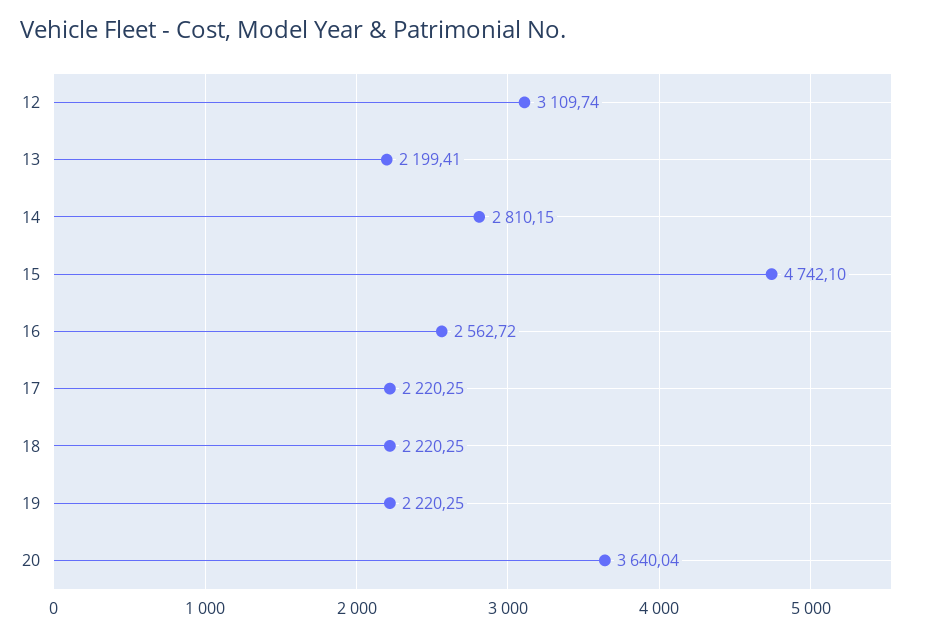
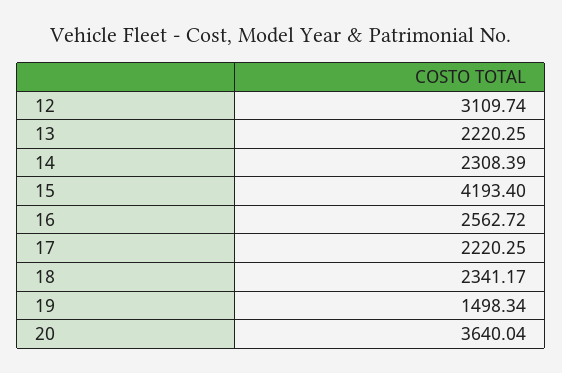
13: 2199.41 -> 2220.25
14: 2810.15 -> 2308.39
15: 4742.1 -> 4193.4
18: 2220.25 -> 2341.17
19: 2220.25 -> 1498.34

